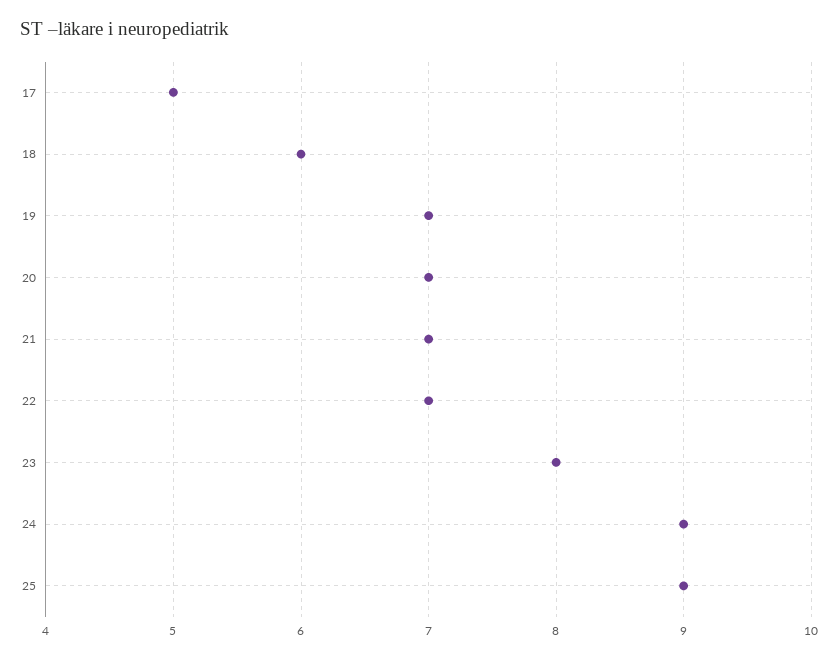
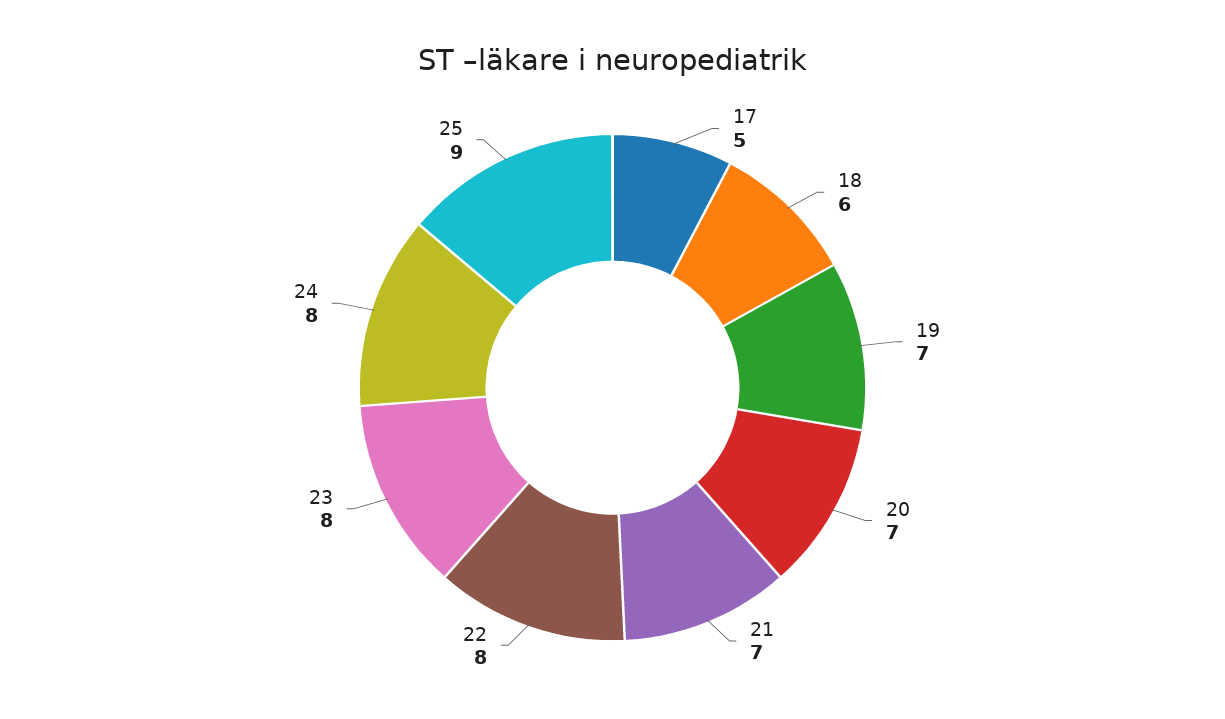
22: 7 -> 8
24: 9 -> 8

